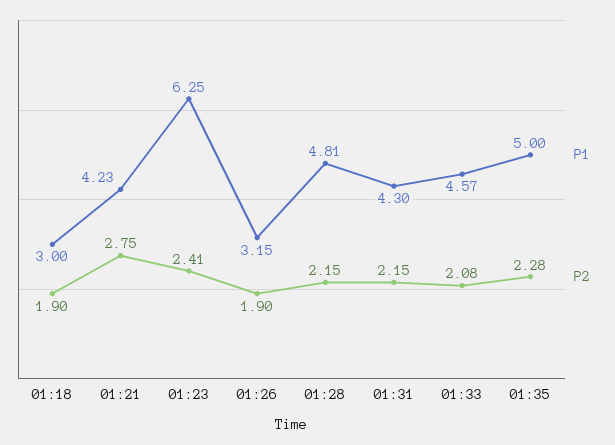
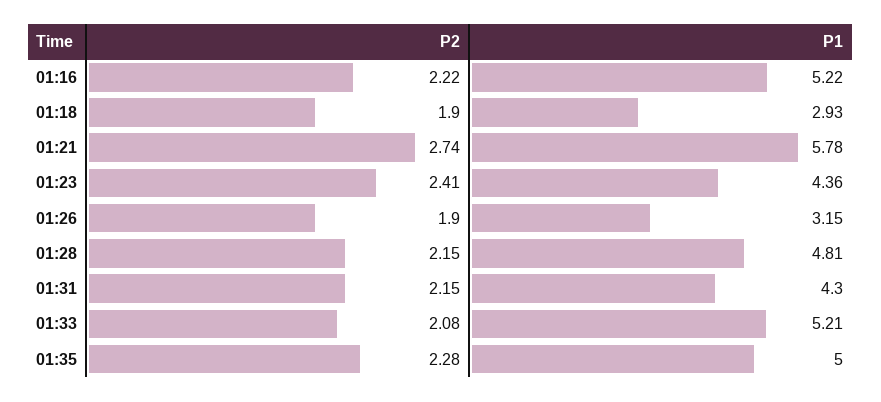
P1, 01:18: 3 -> 2.93
P1, 01:21: 4.23 -> 5.78
P2, 01:21: 2.75 -> 2.74
P1, 01:23: 6.25 -> 4.36
P1, 01:33: 4.57 -> 5.21
P2, 01:16: none -> 2.22
P1, 01:16: none -> 5.22

